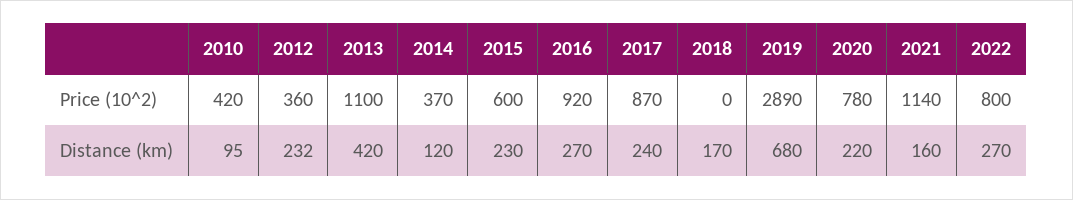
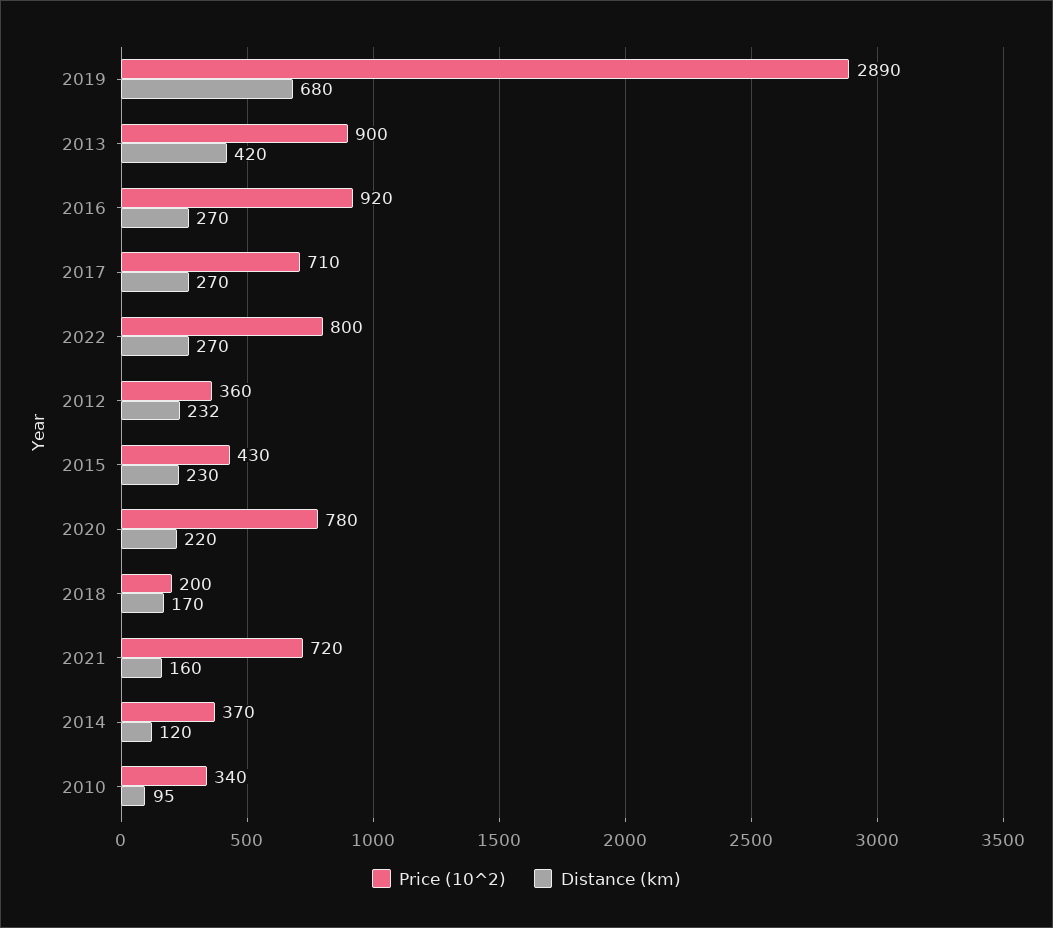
Price (10^2), 2010: 420 -> 340
Price (10^2), 2013: 1100 -> 900
Price (10^2), 2015: 600 -> 430
Price (10^2), 2017: 870 -> 710
Price (10^2), 2018: 0 -> 200
Price (10^2), 2021: 1140 -> 720
Distance (km), 2017: 240 -> 270

